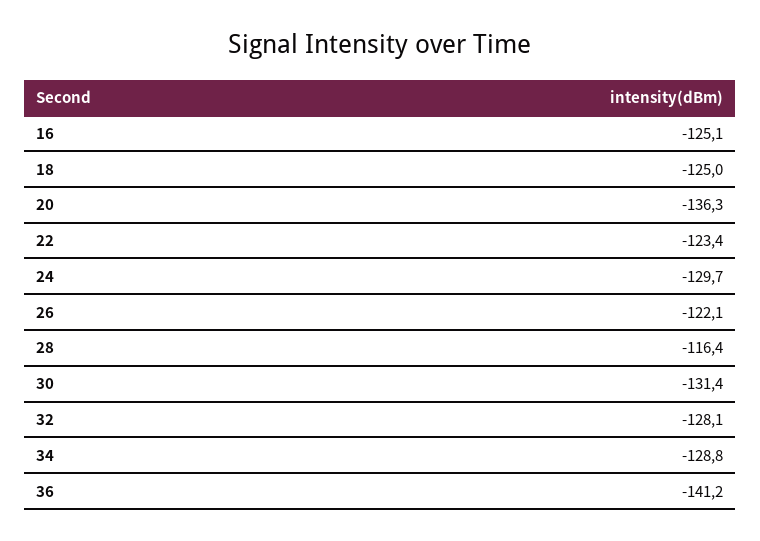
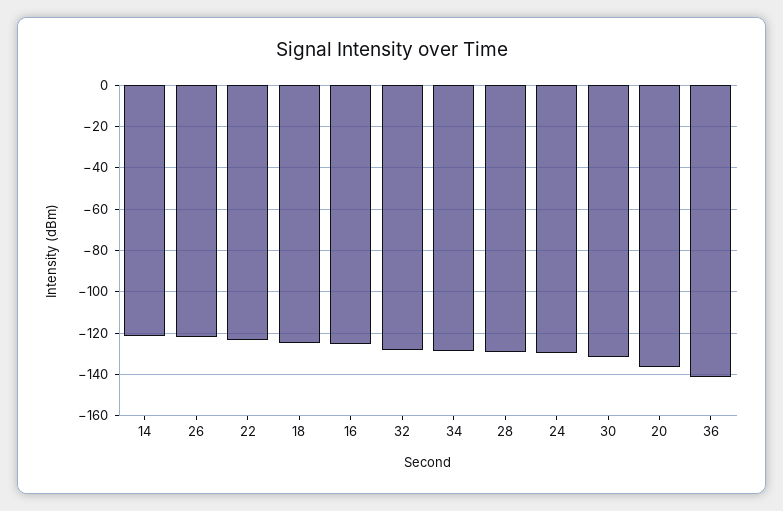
28: -116.4 -> -130
14: none -> -120

